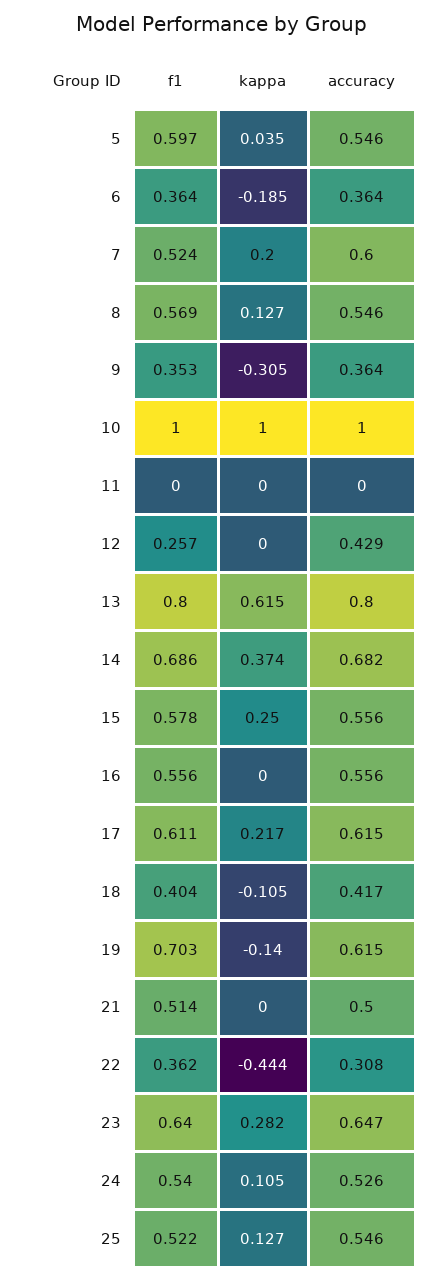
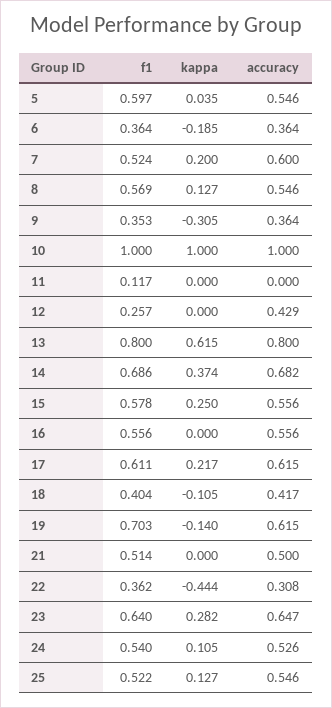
f1, 11: 0 -> 0.117

